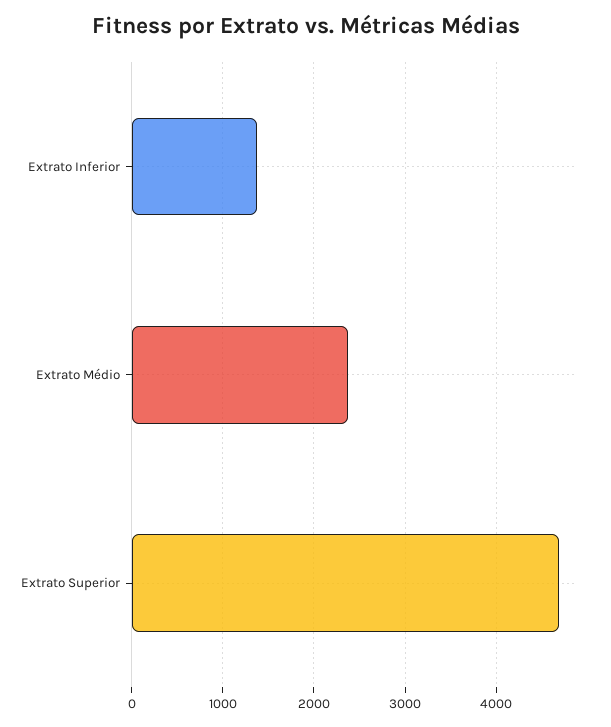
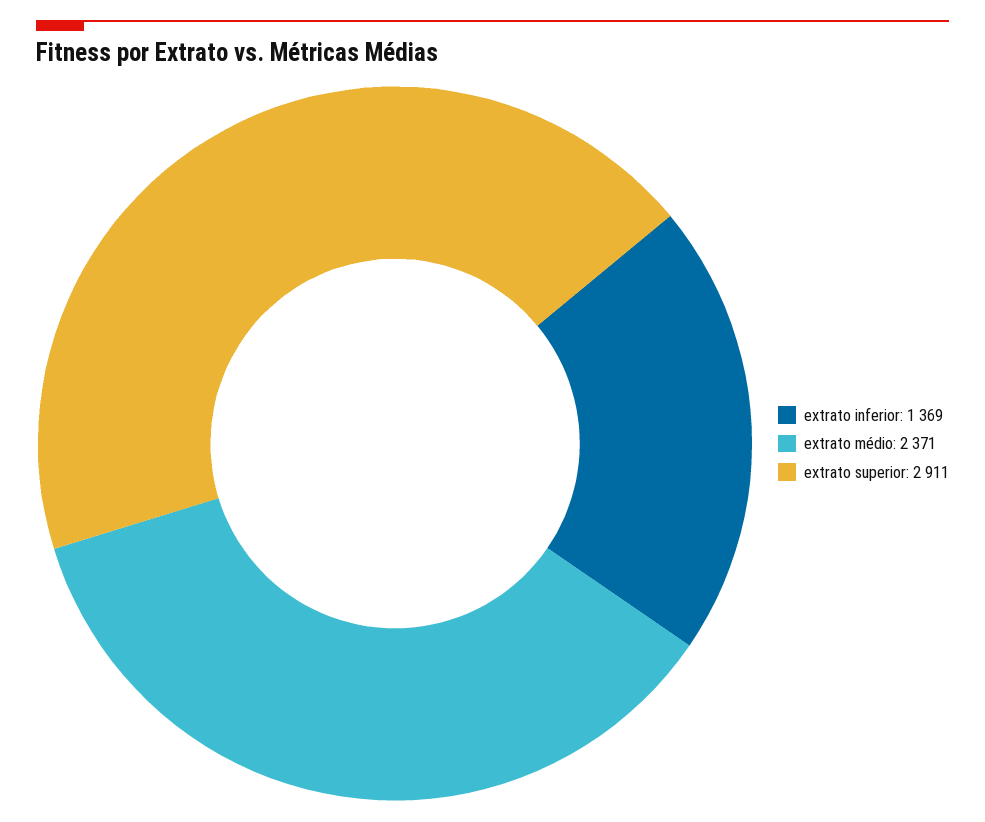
Extrato Superior: 4700 -> 2911

